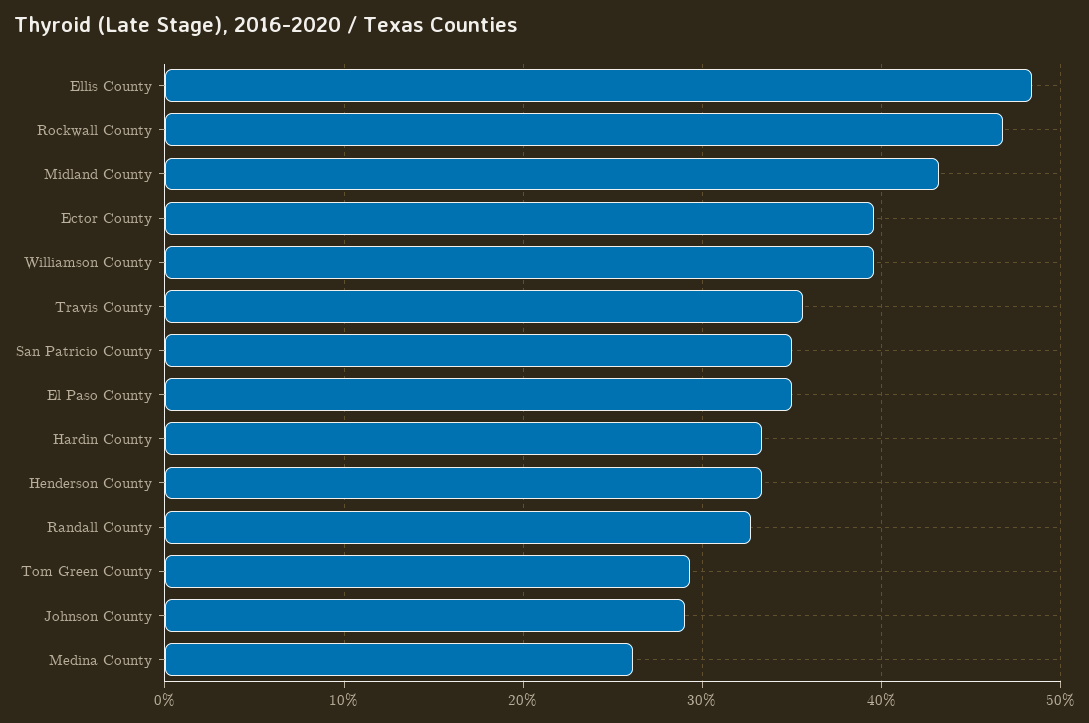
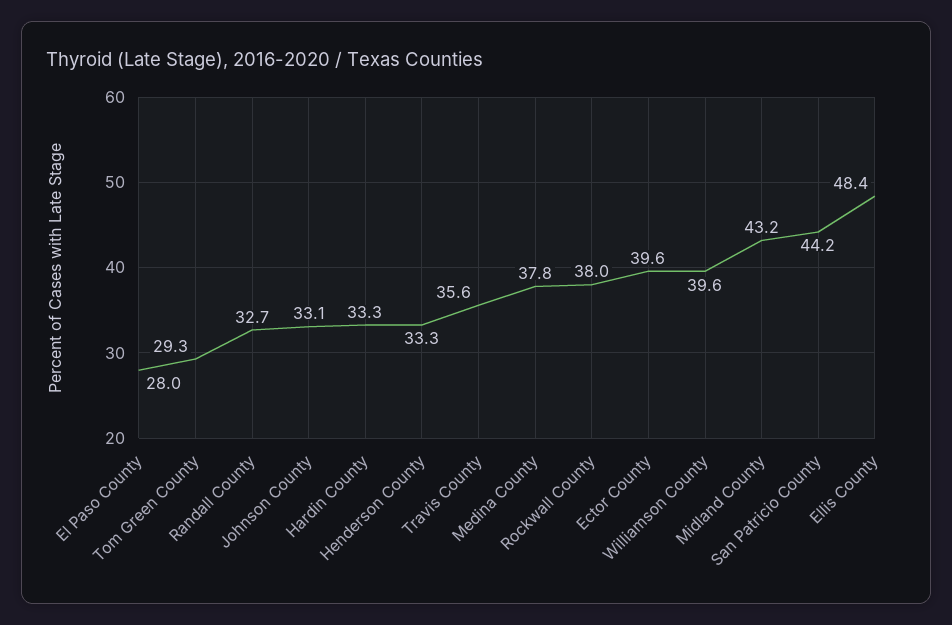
Rockwall County: 47 -> 38
San Patricio County: 35 -> 44.2
El Paso County: 35 -> 28
Johnson County: 29 -> 33.1
Medina County: 26 -> 37.8

